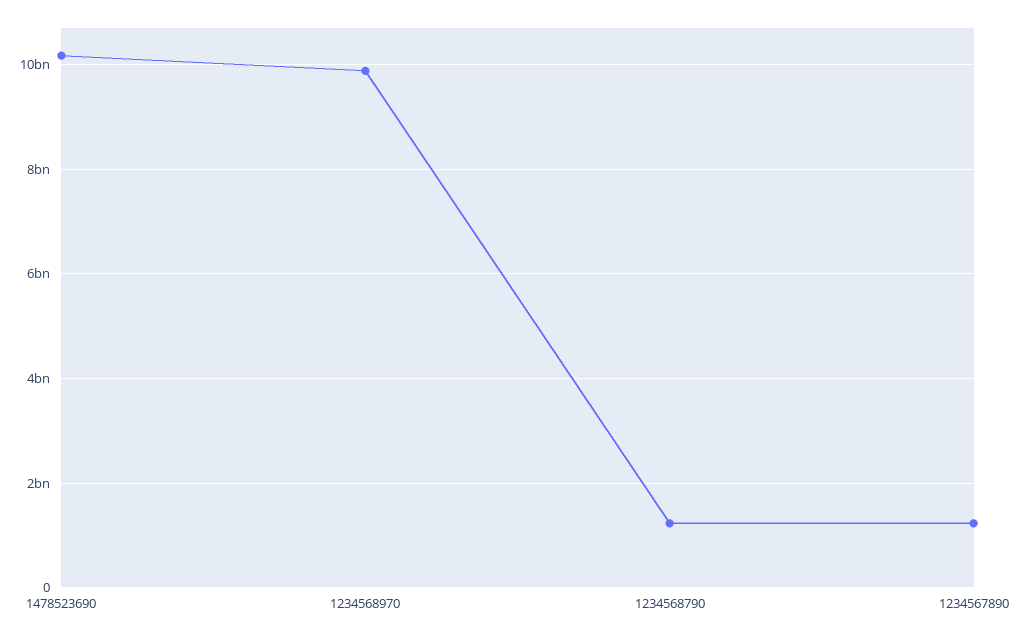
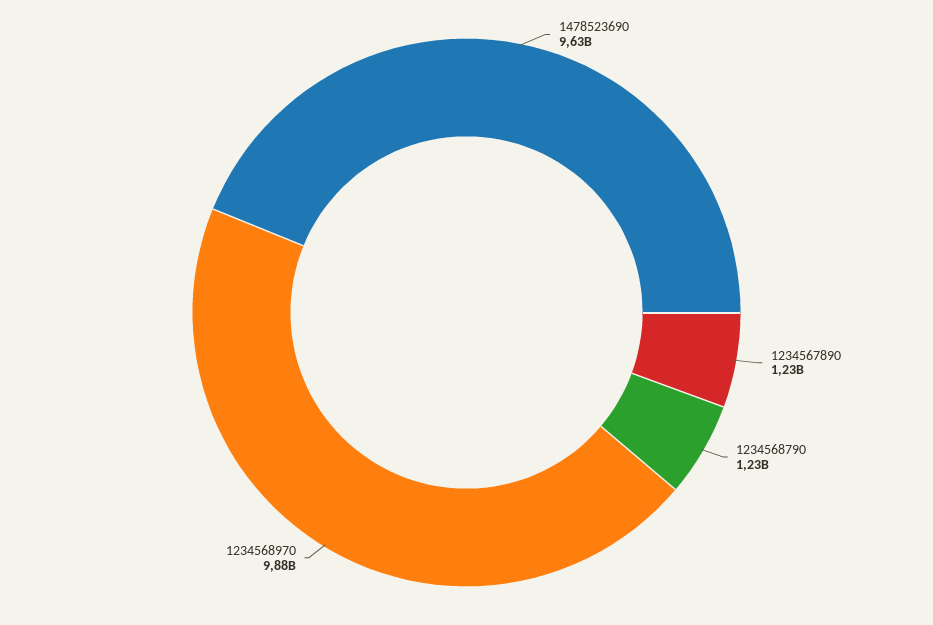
1478523690: 10200000000 -> 9630000000

